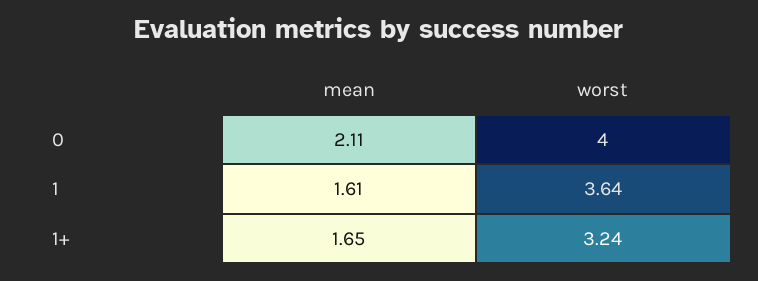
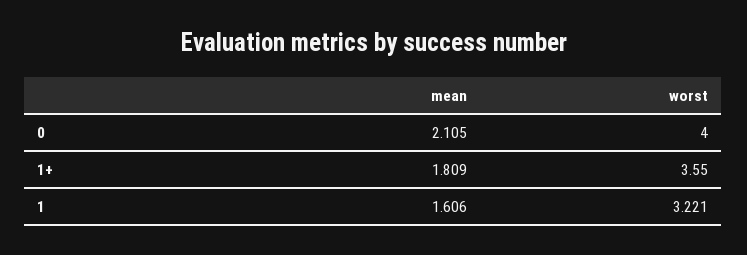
worst, 1: 3.64 -> 3.221
mean, 1+: 1.65 -> 1.809
worst, 1+: 3.24 -> 3.55

